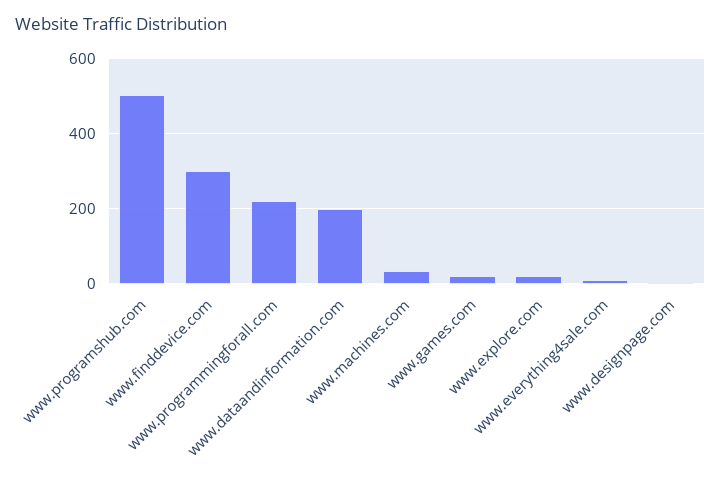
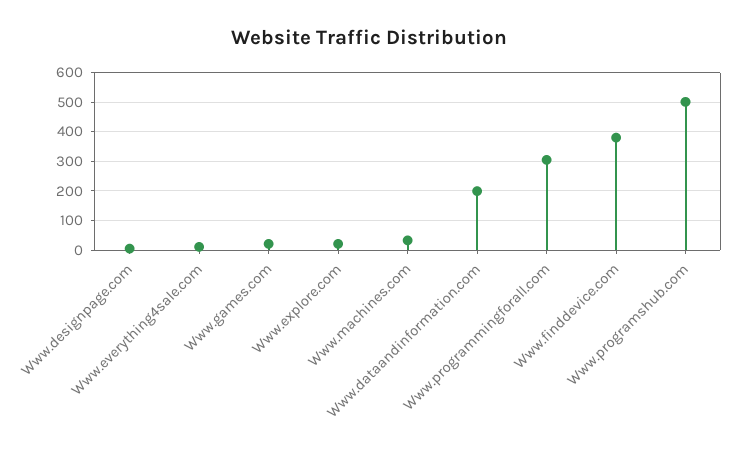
www.finddevice.com: 300 -> 375
www.programmingforall.com: 220 -> 300

